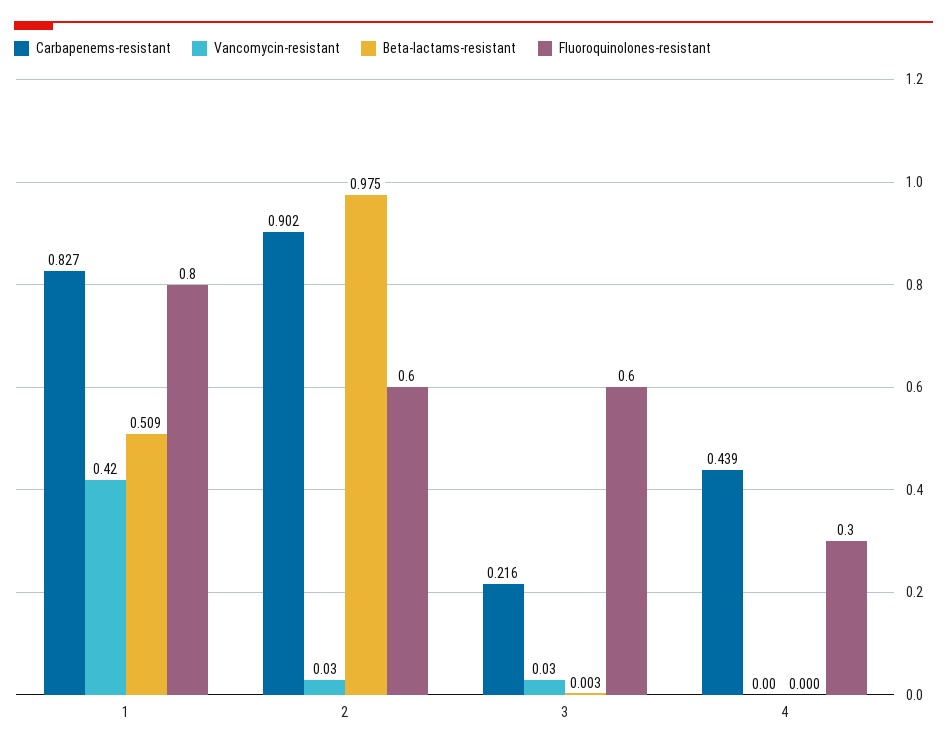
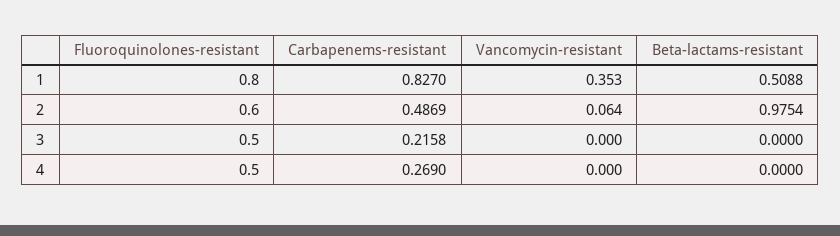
Vancomycin-resistant, 1: 0.42 -> 0.353
Carbapenems-resistant, 2: 0.902 -> 0.4869
Vancomycin-resistant, 2: 0.03 -> 0.064
Vancomycin-resistant, 3: 0.03 -> 0
Beta-lactams-resistant, 3: 0.003 -> 0
Fluoroquinolones-resistant, 3: 0.6 -> 0.5
Carbapenems-resistant, 4: 0.439 -> 0.269
Fluoroquinolones-resistant, 4: 0.3 -> 0.5

